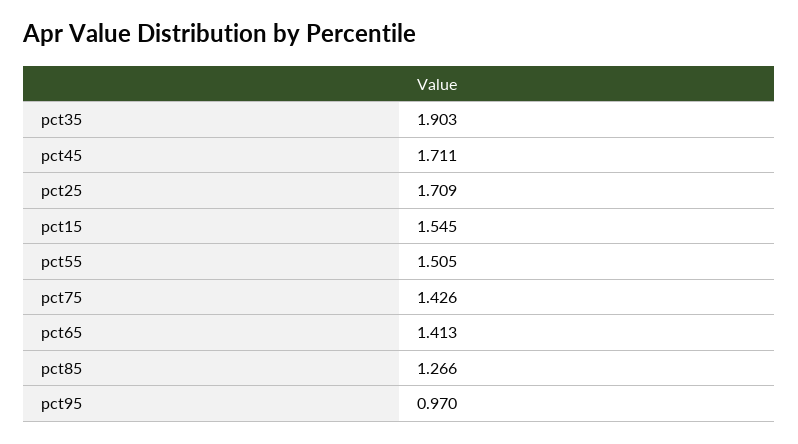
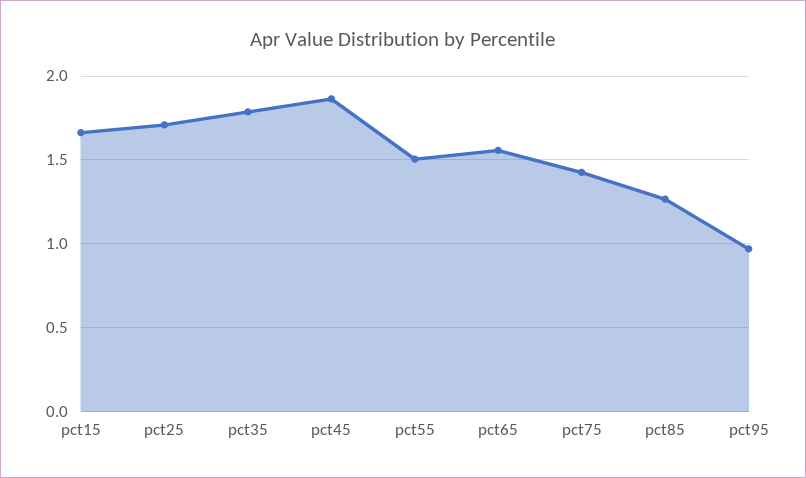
pct35: 1.903 -> 1.8
pct45: 1.711 -> 1.85
pct15: 1.545 -> 1.65
pct65: 1.413 -> 1.55

